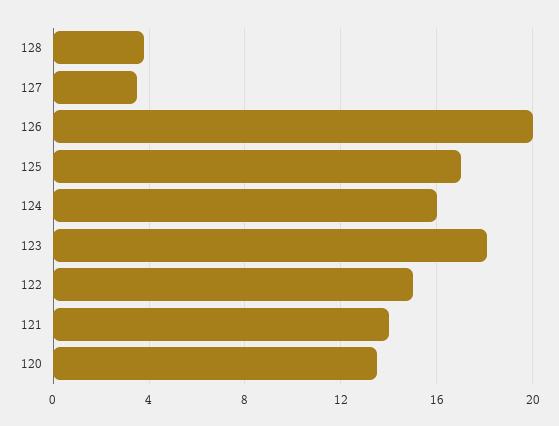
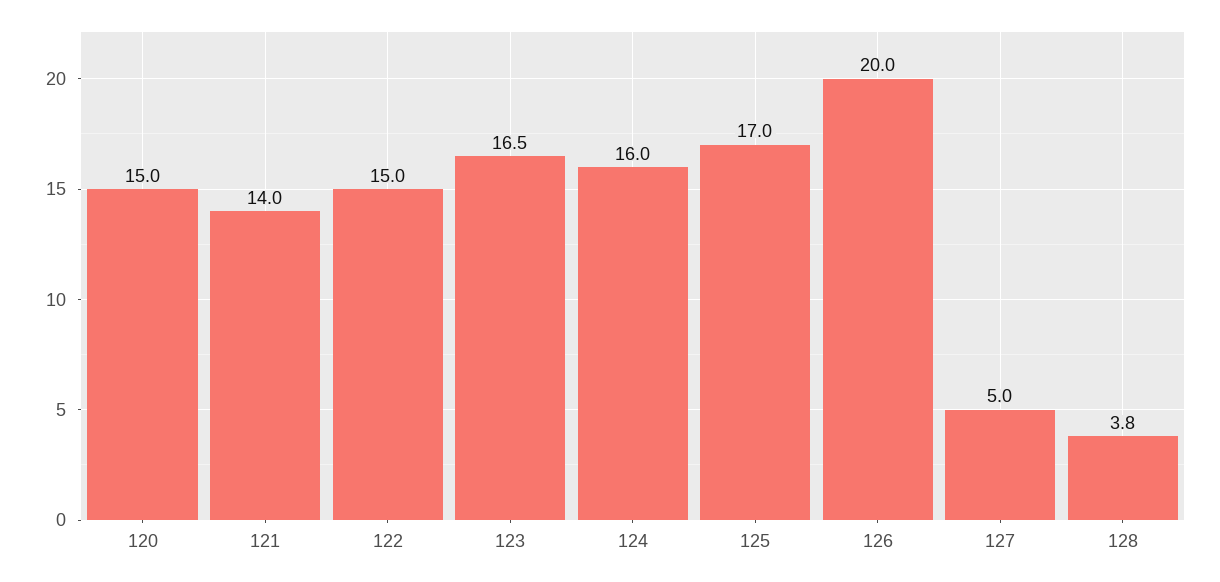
127: 3.5 -> 5
123: 18 -> 16.5
120: 13.5 -> 15

